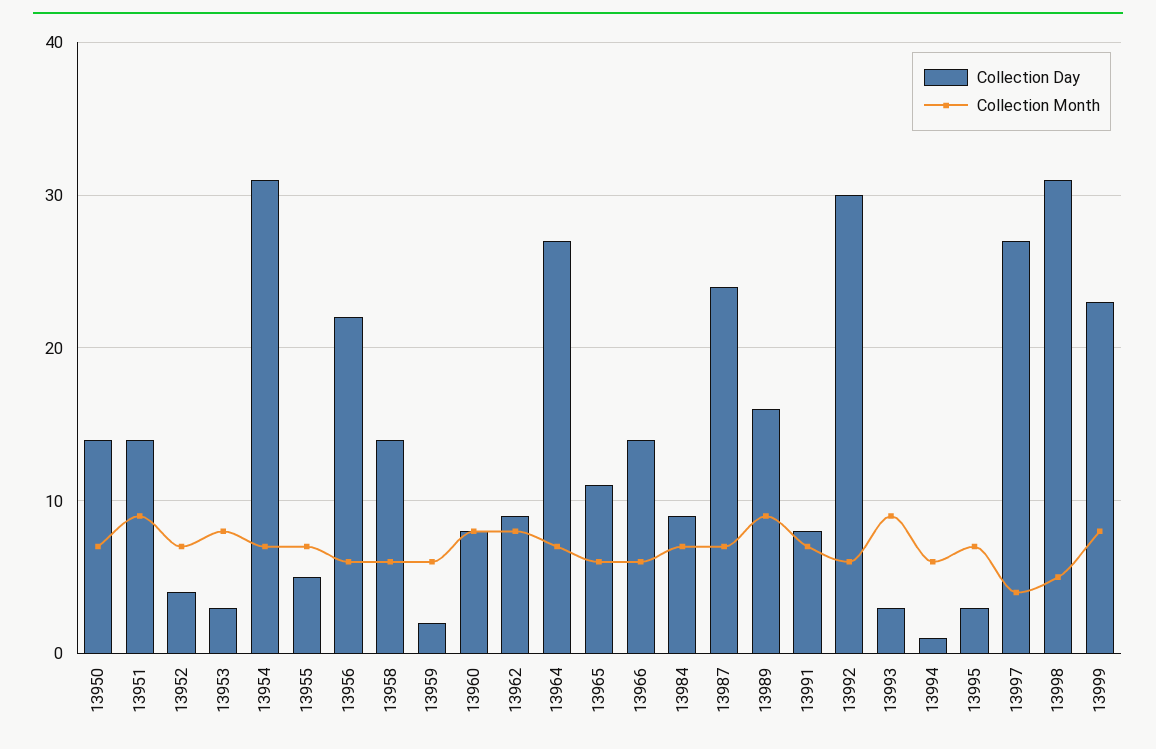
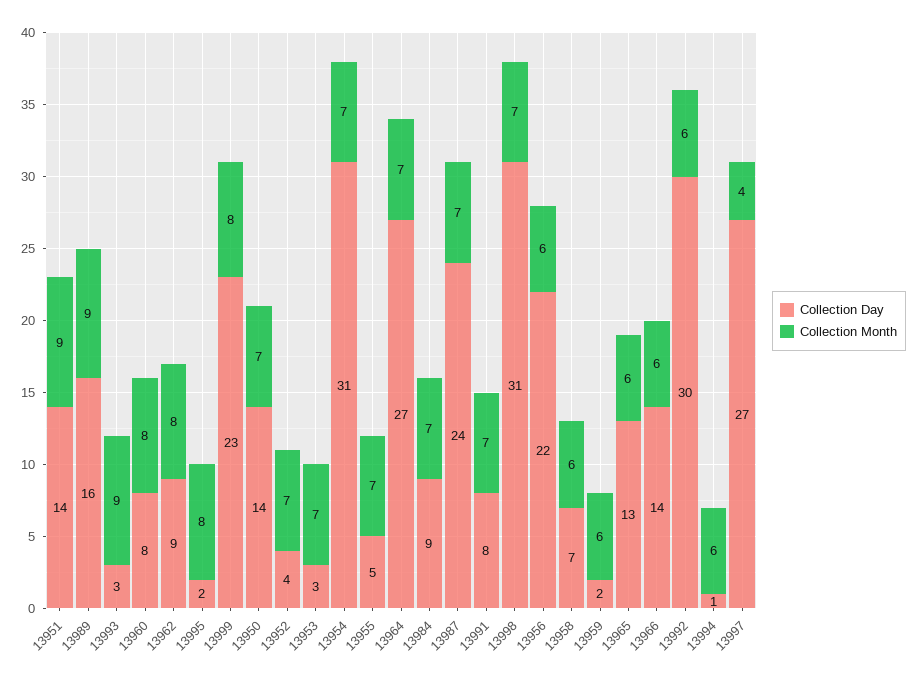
Collection Month, 13953: 8 -> 7
Collection Day, 13958: 14 -> 7
Collection Day, 13965: 11 -> 13
Collection Day, 13995: 3 -> 2
Collection Month, 13995: 7 -> 8
Collection Month, 13998: 5 -> 7

